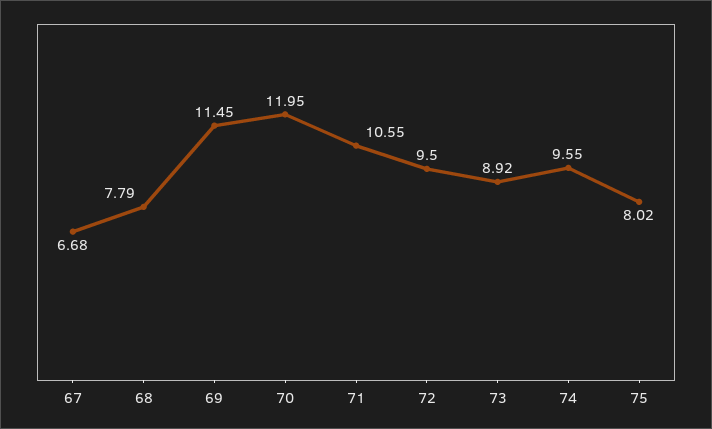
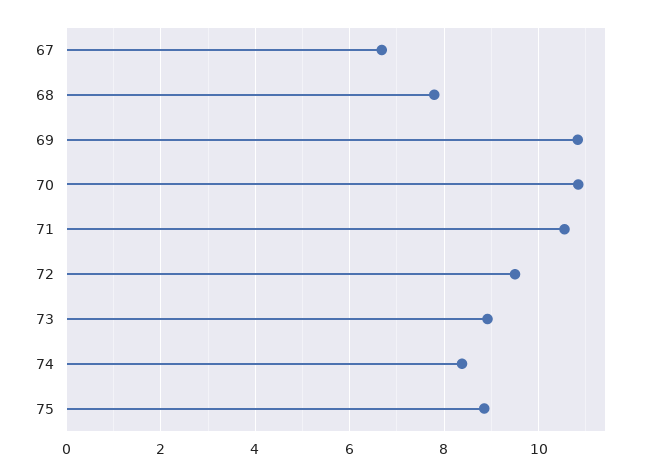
69: 11.45 -> 10.8
70: 11.95 -> 10.8
74: 9.55 -> 8.4
75: 8.02 -> 8.8

